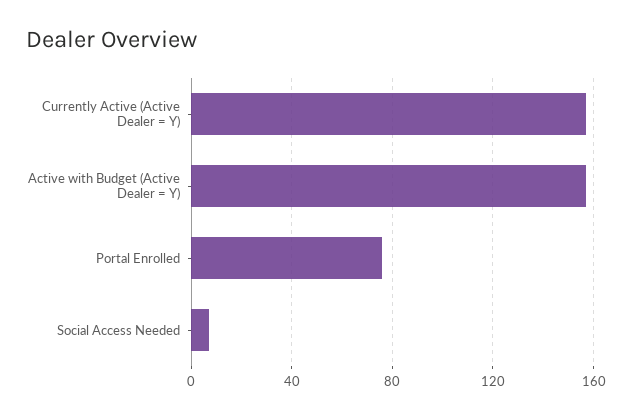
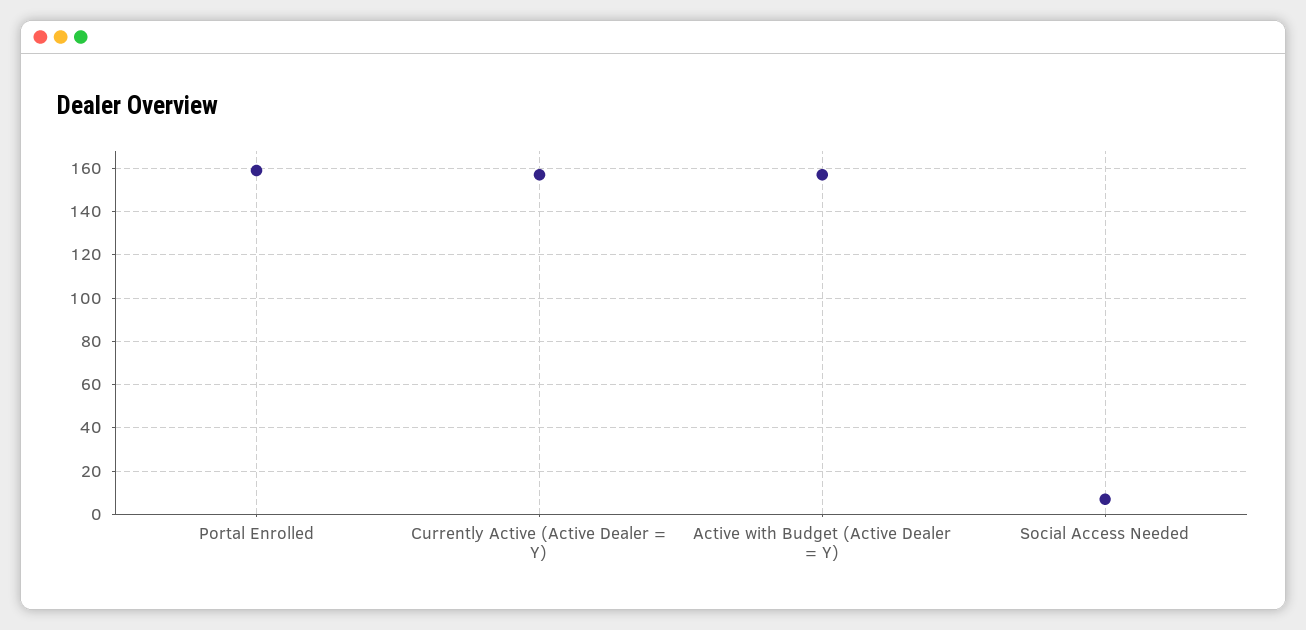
Portal Enrolled: 75 -> 160

